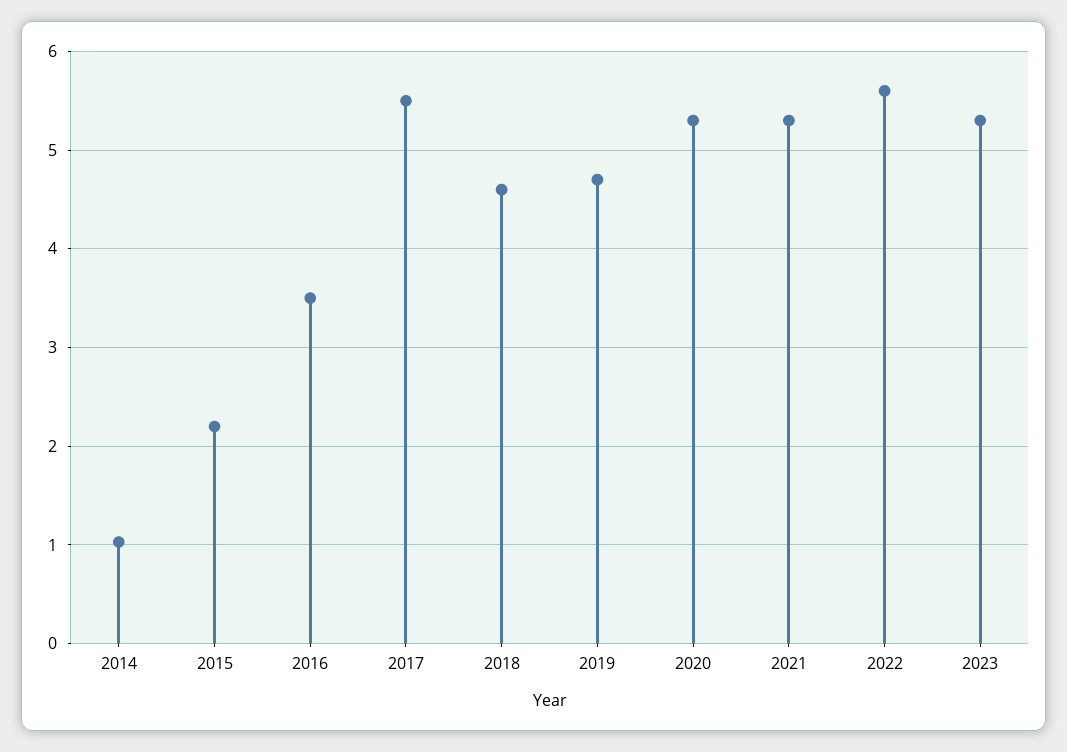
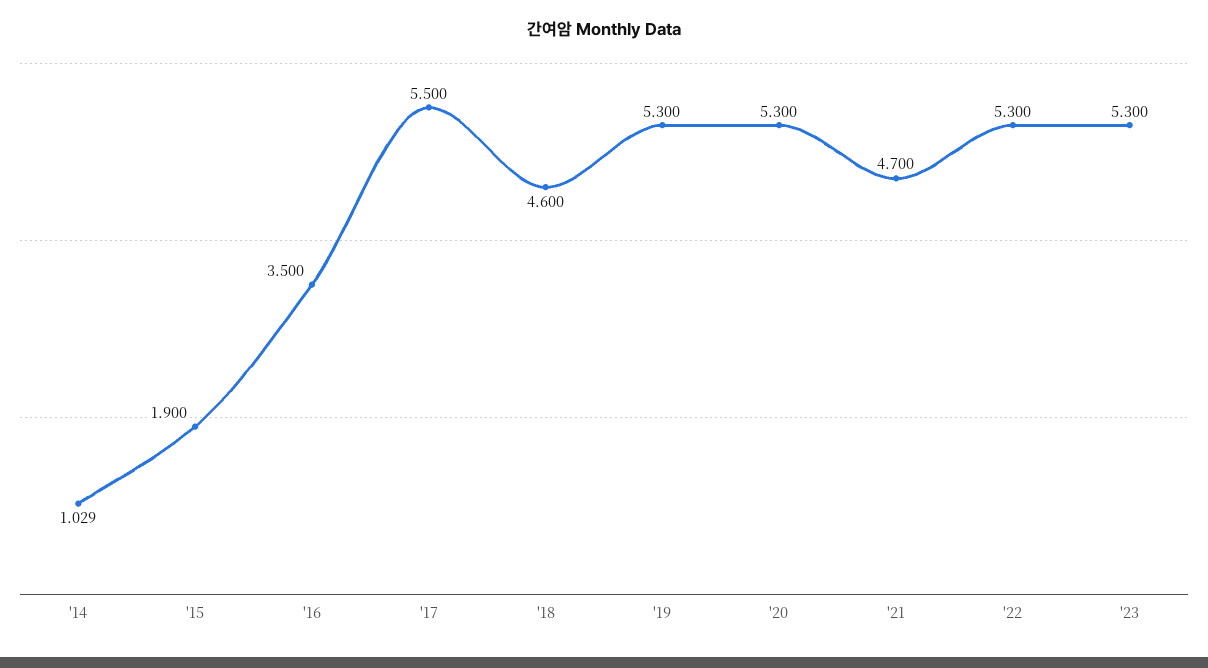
2015: 2.2 -> 1.9
2019: 4.7 -> 5.3
2021: 5.3 -> 4.7
2022: 5.6 -> 5.3

